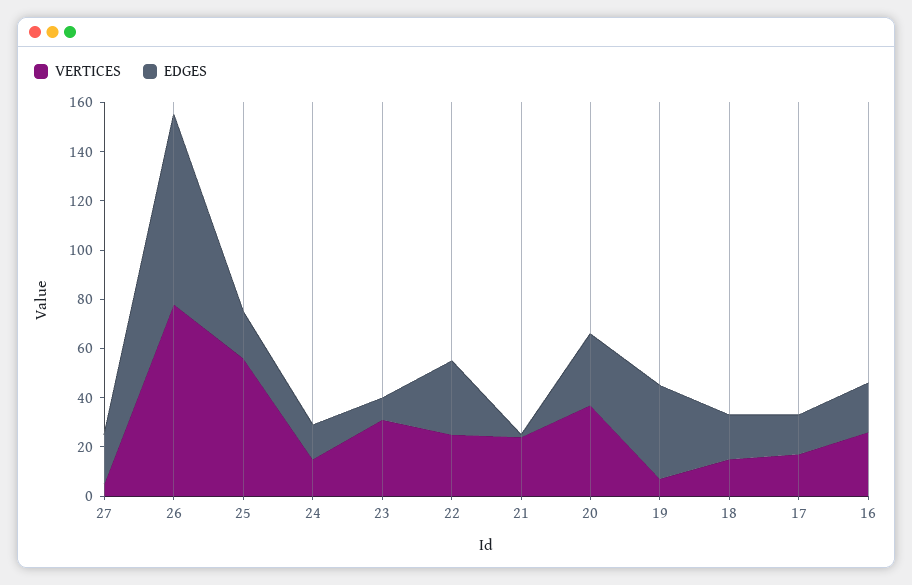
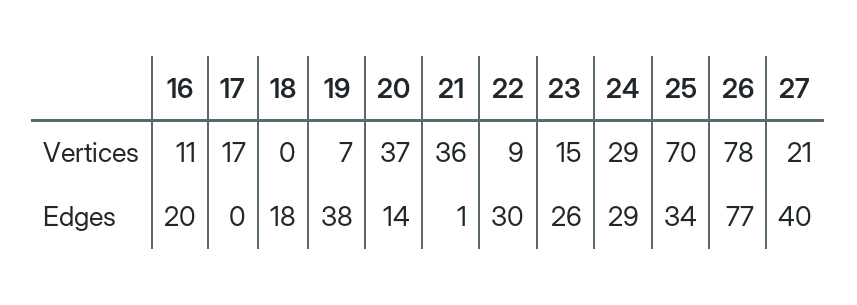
VERTICES, 27: 5 -> 21
EDGES, 27: 20 -> 40
VERTICES, 25: 55 -> 70
EDGES, 25: 20 -> 34
VERTICES, 24: 15 -> 29
EDGES, 24: 15 -> 29
VERTICES, 23: 30 -> 15
EDGES, 23: 10 -> 26
VERTICES, 22: 25 -> 9
VERTICES, 21: 25 -> 36
EDGES, 20: 30 -> 14
VERTICES, 18: 15 -> 0
EDGES, 17: 15 -> 0
VERTICES, 16: 25 -> 11

